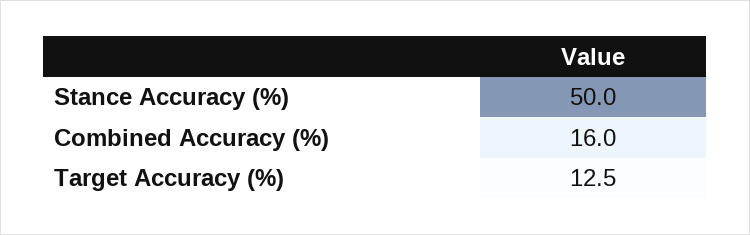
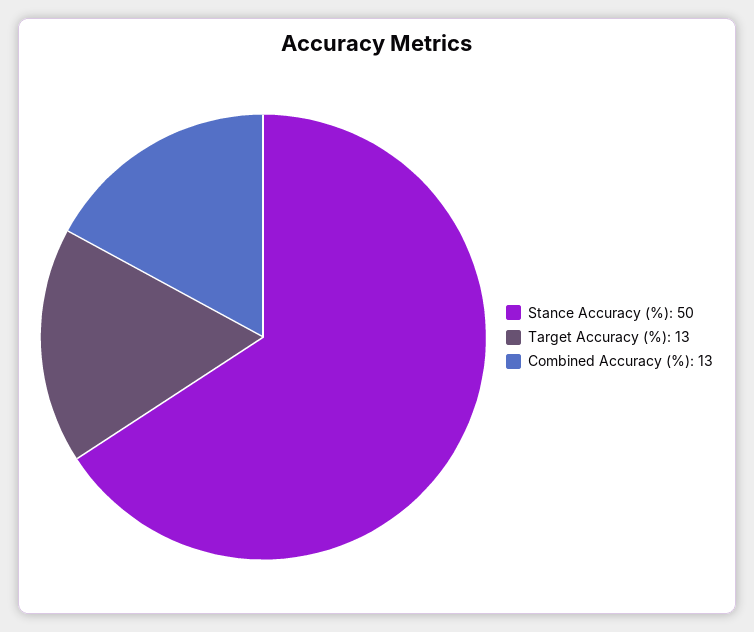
Combined Accuracy (%): 16 -> 13

